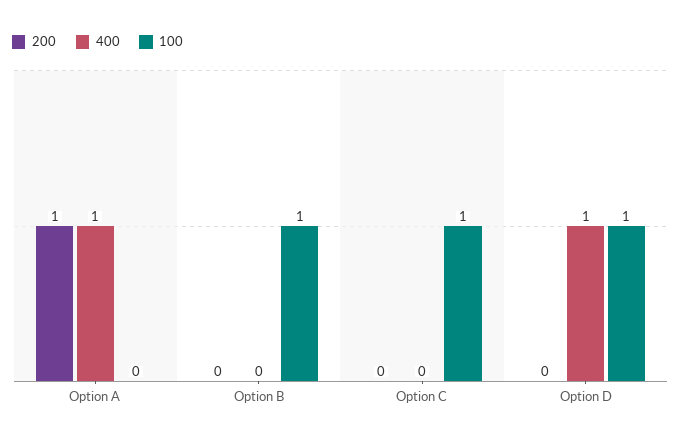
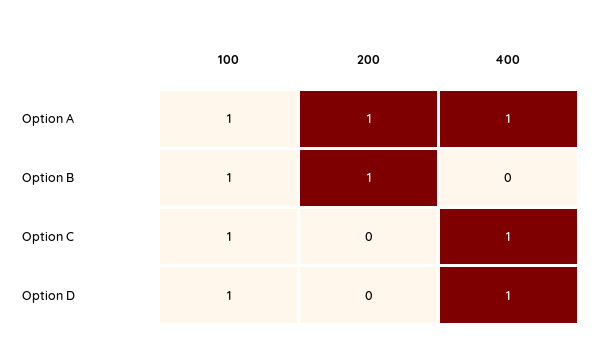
100, Option A: 0 -> 1
200, Option B: 0 -> 1
400, Option C: 0 -> 1

